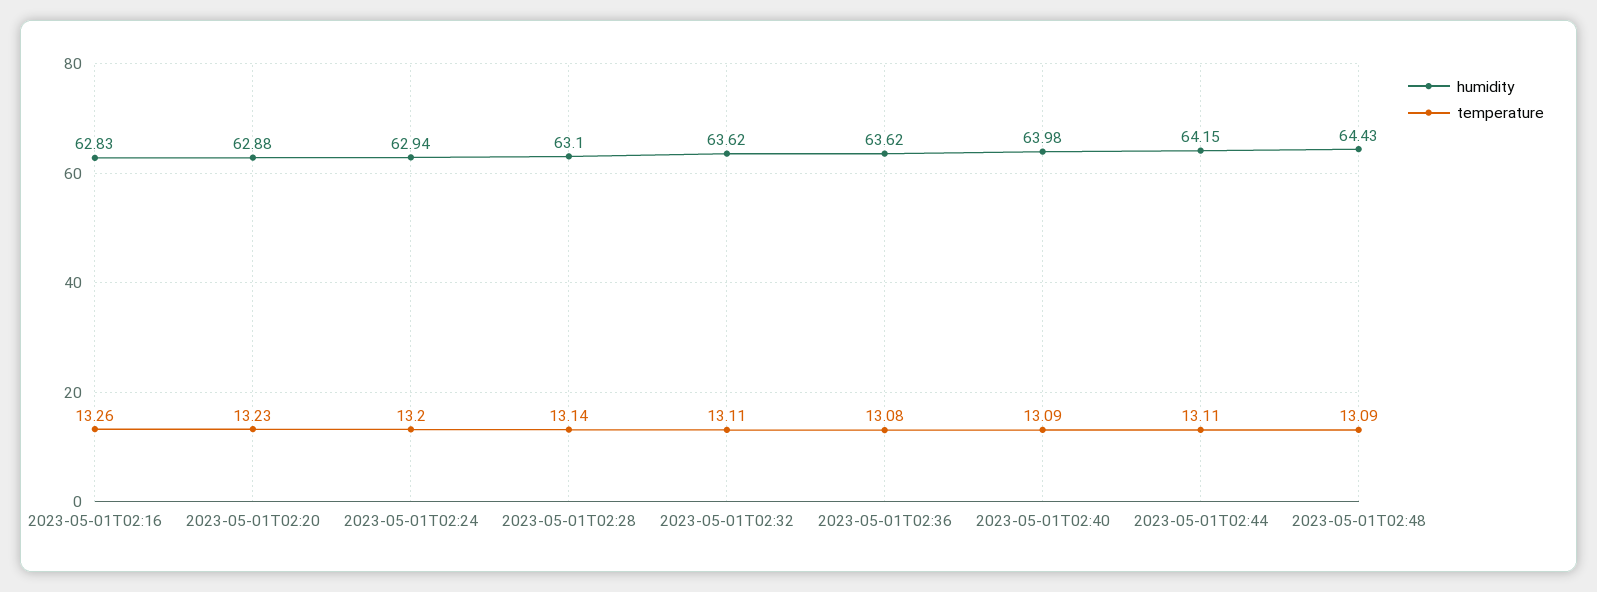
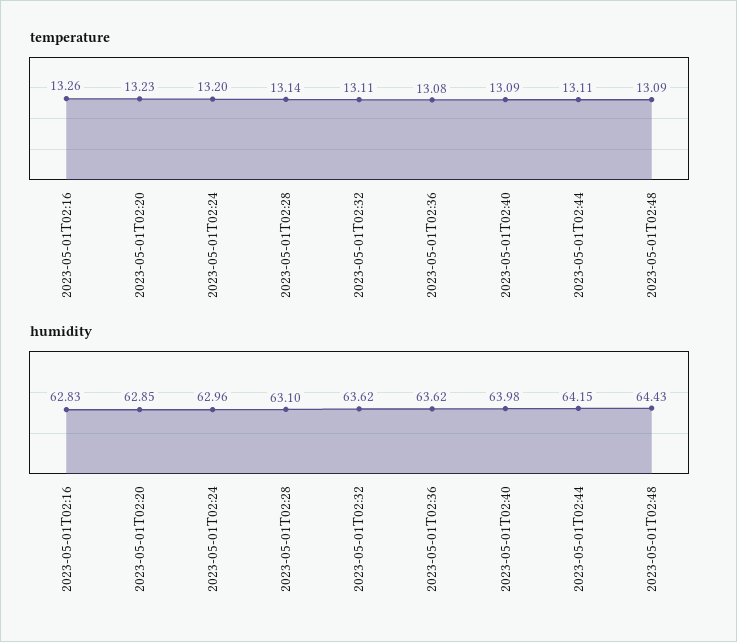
humidity, 2023-05-01T02:20: 62.88 -> 62.85
humidity, 2023-05-01T02:24: 62.94 -> 62.96

